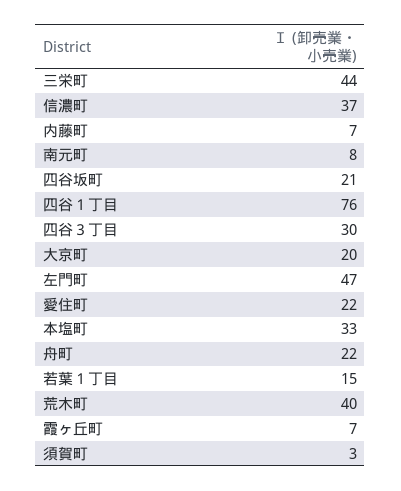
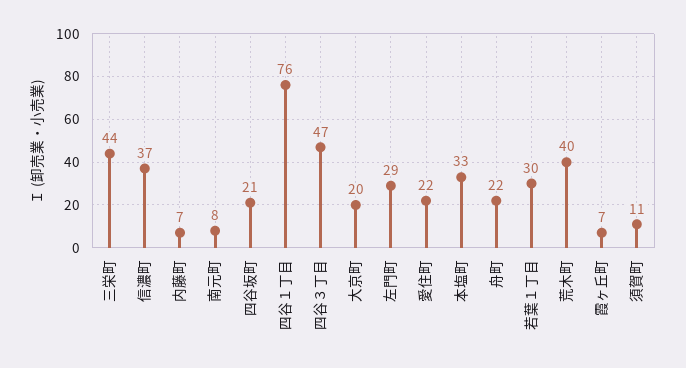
四谷３丁目: 30 -> 47
左門町: 47 -> 29
若葉１丁目: 15 -> 30
須賀町: 3 -> 11

